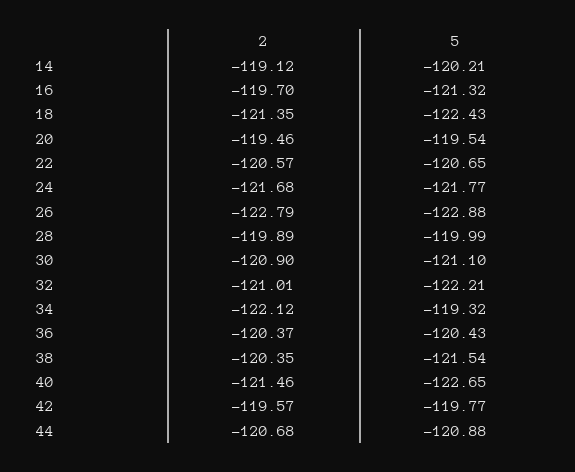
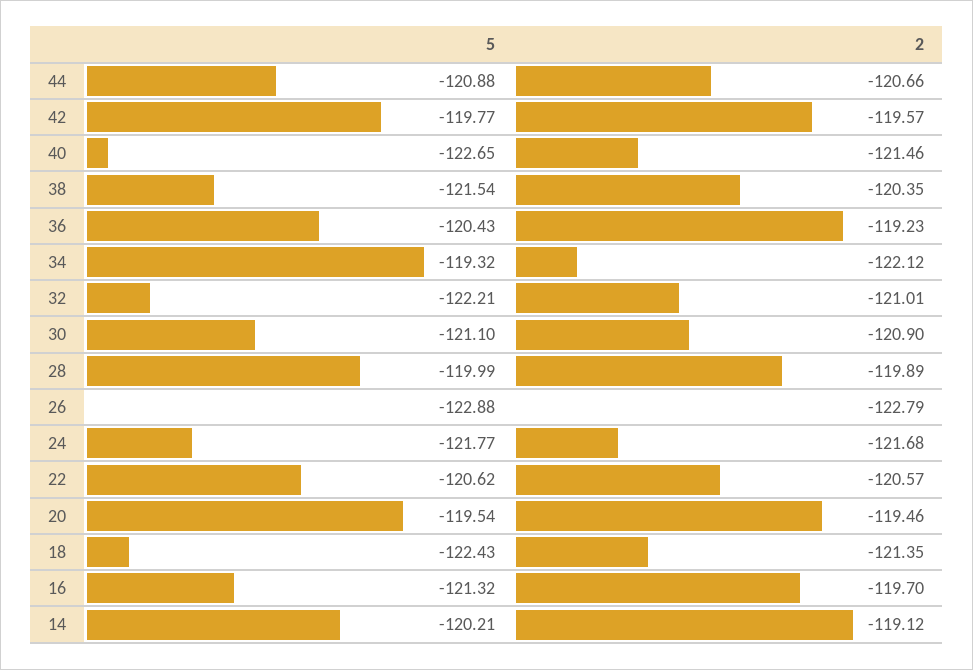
5, 22: -120.65 -> -120.62
2, 36: -120.37 -> -119.23
2, 44: -120.68 -> -120.66

